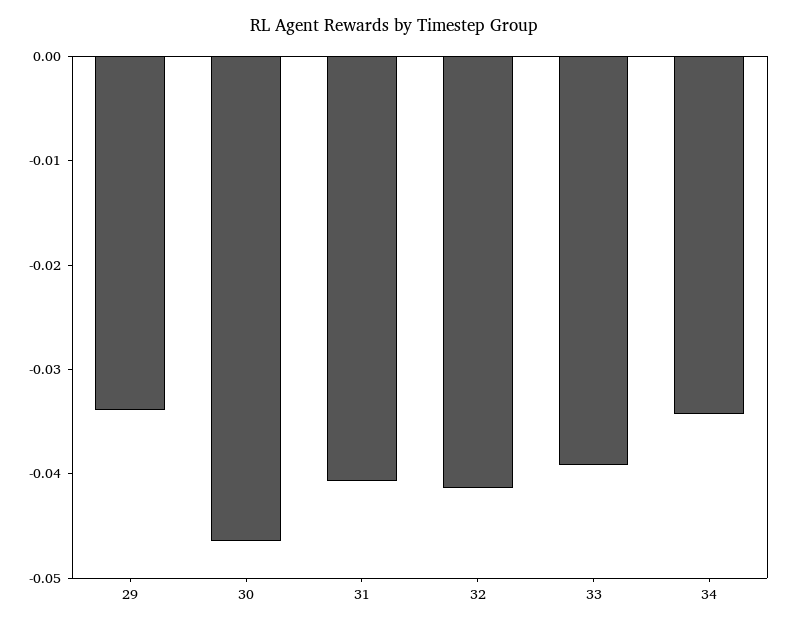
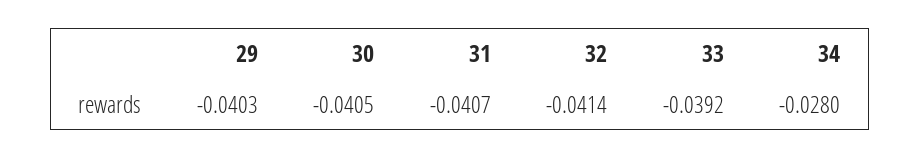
29: -0.034 -> -0.0403
30: -0.046 -> -0.0405
34: -0.034 -> -0.028

